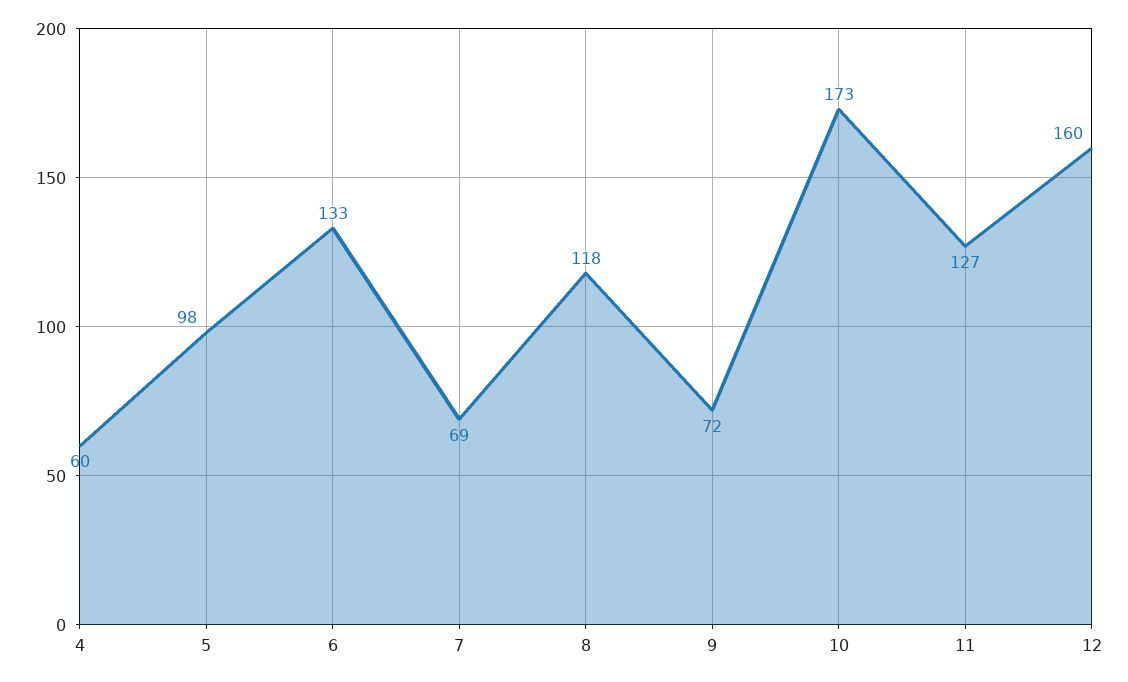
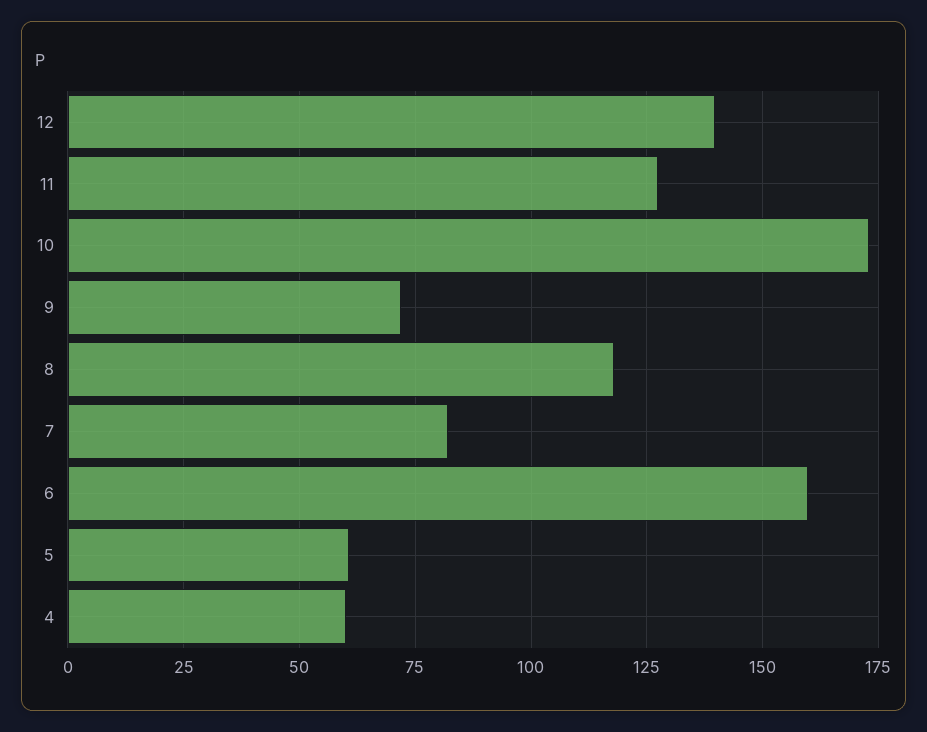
5: 98 -> 60
6: 133 -> 160
7: 69 -> 82.5
12: 160 -> 140

